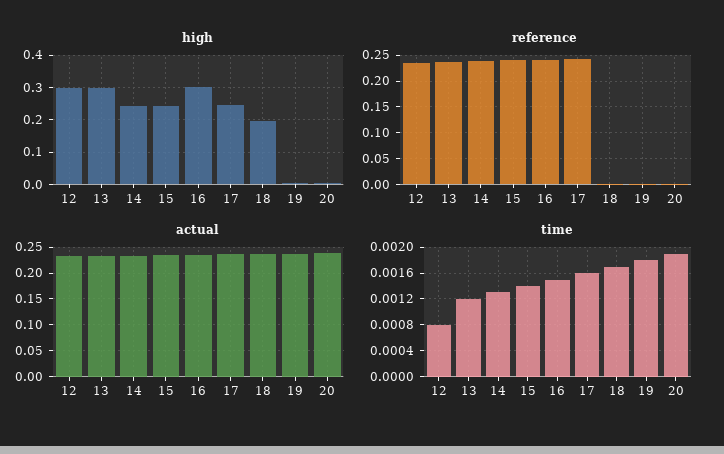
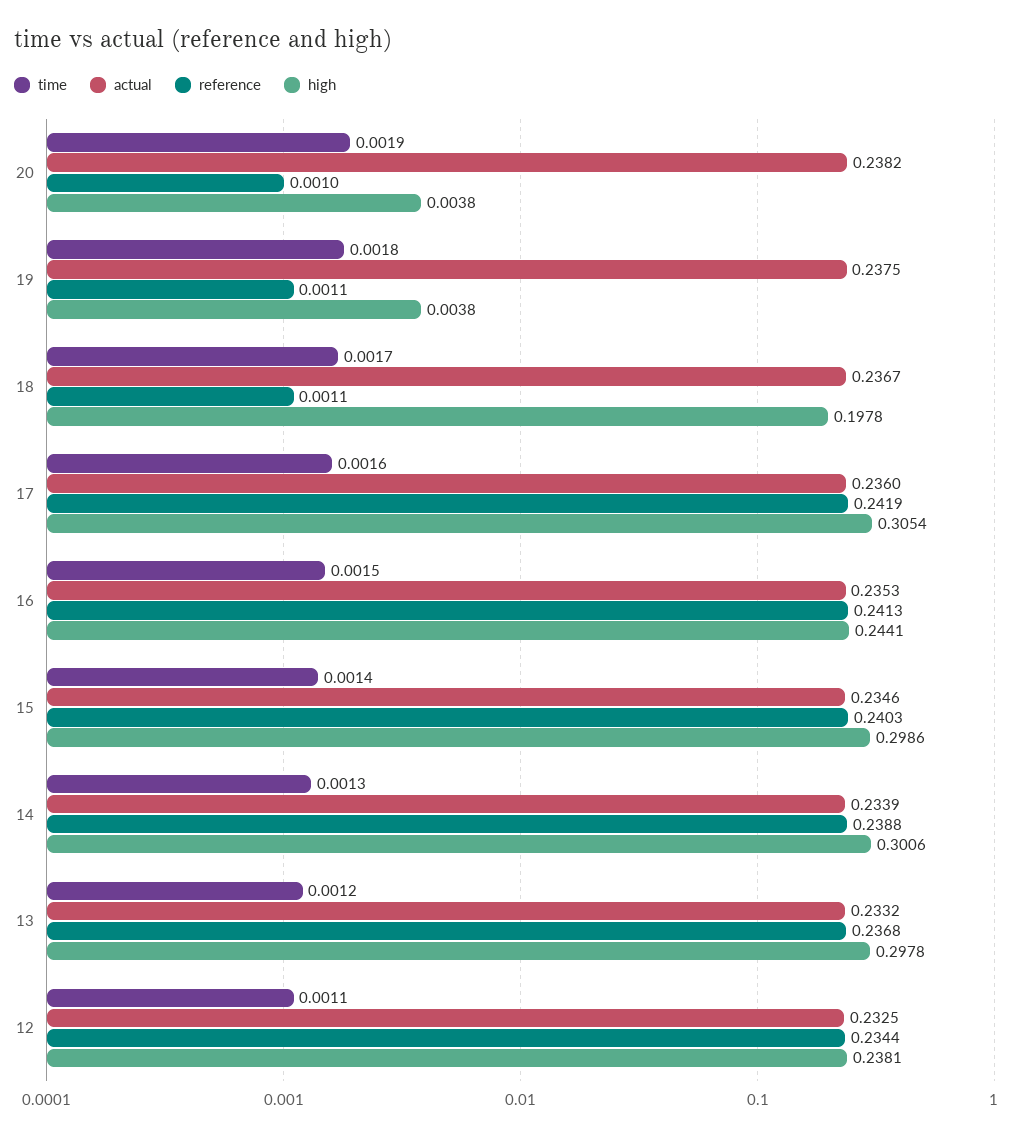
high, 12: 0.3 -> 0.2381
high, 14: 0.24 -> 0.3006
high, 15: 0.24 -> 0.2986
high, 16: 0.3 -> 0.2441
high, 17: 0.24 -> 0.3054
time, 12: 0.0008 -> 0.0011

